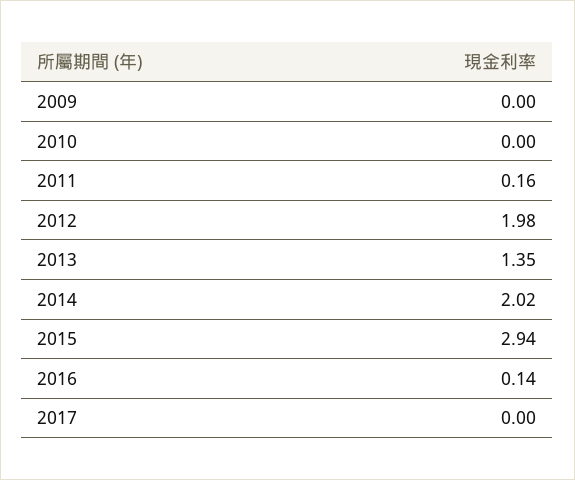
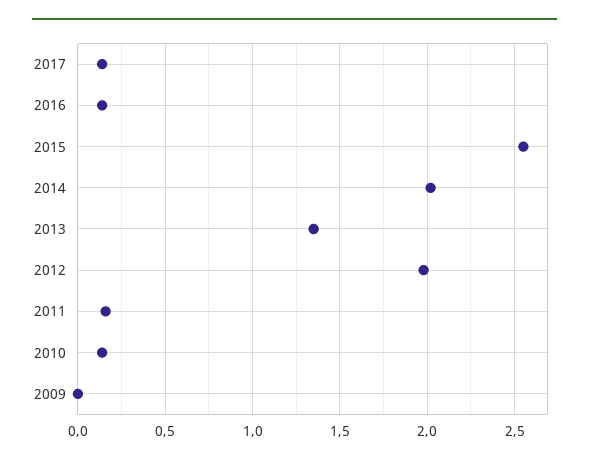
2010: 0 -> 0.15
2015: 2.94 -> 2.55
2017: 0 -> 0.15

